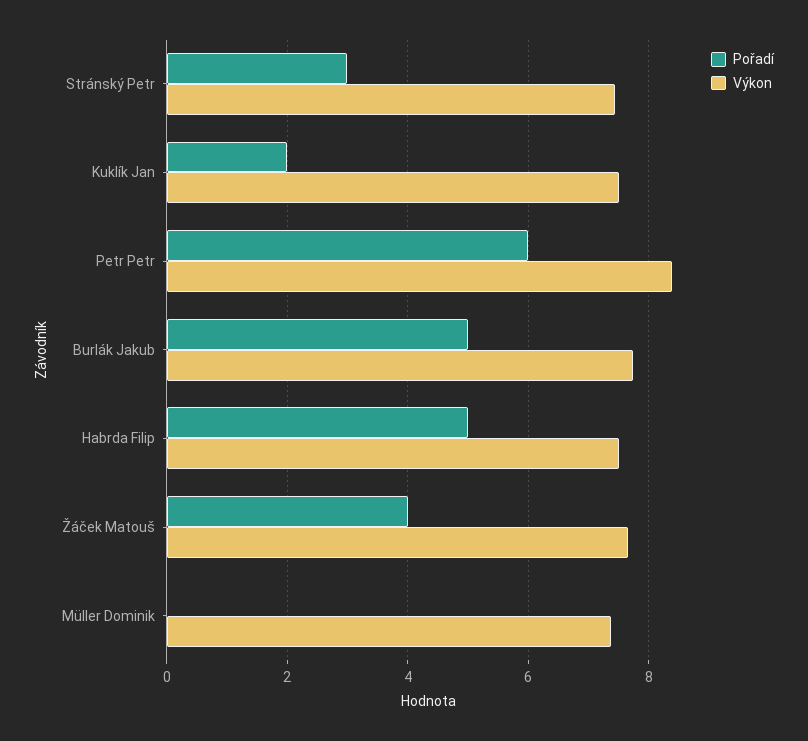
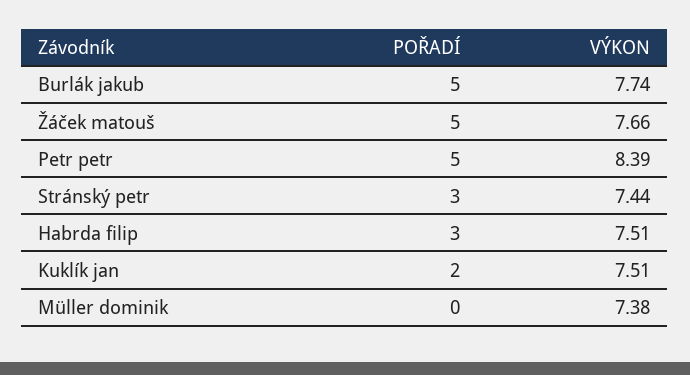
Pořadí, Petr Petr: 6 -> 5
Pořadí, Habrda Filip: 5 -> 3
Pořadí, Žáček Matouš: 4 -> 5

